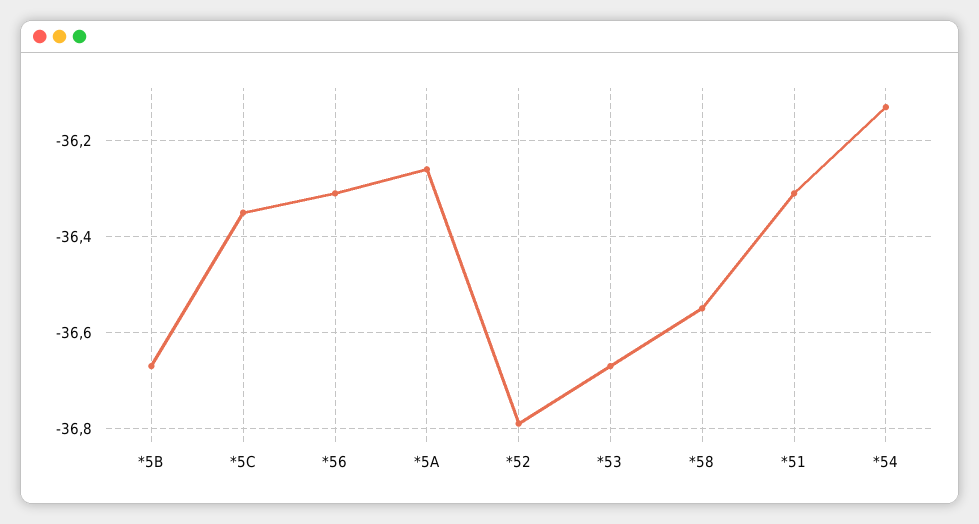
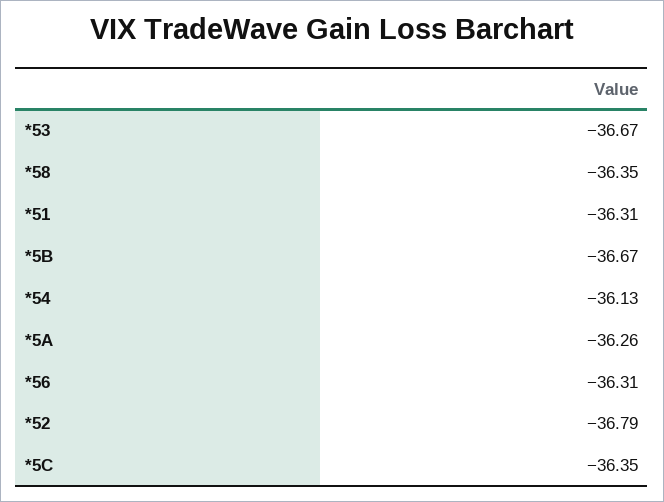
*58: -36.55 -> -36.35

